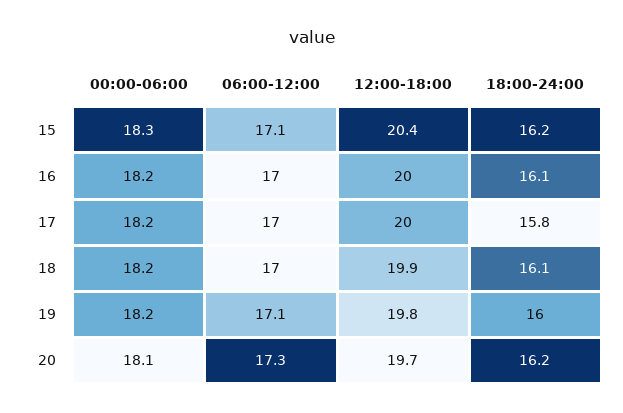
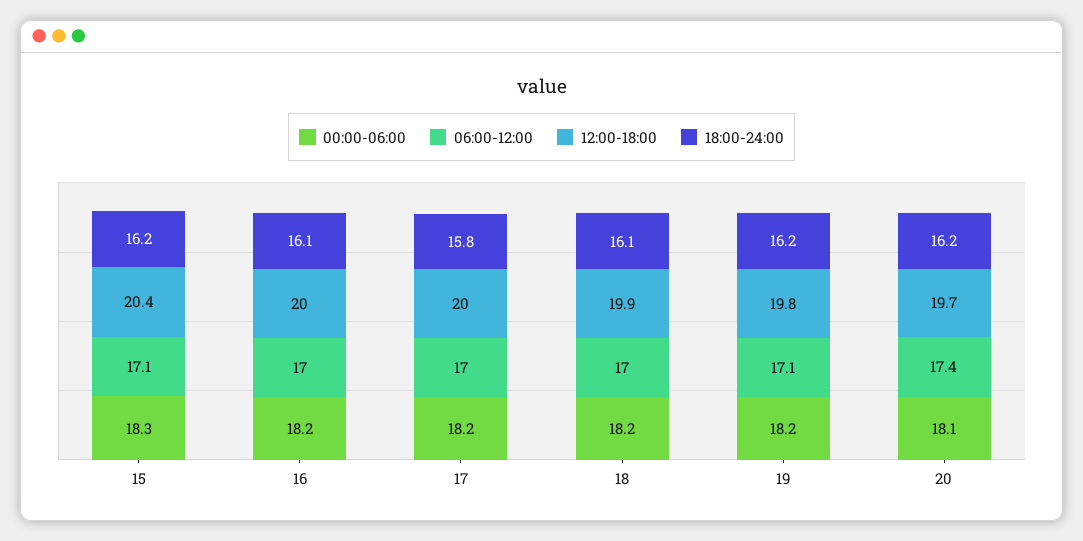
18:00-24:00, 19: 16 -> 16.2
06:00-12:00, 20: 17.3 -> 17.4

